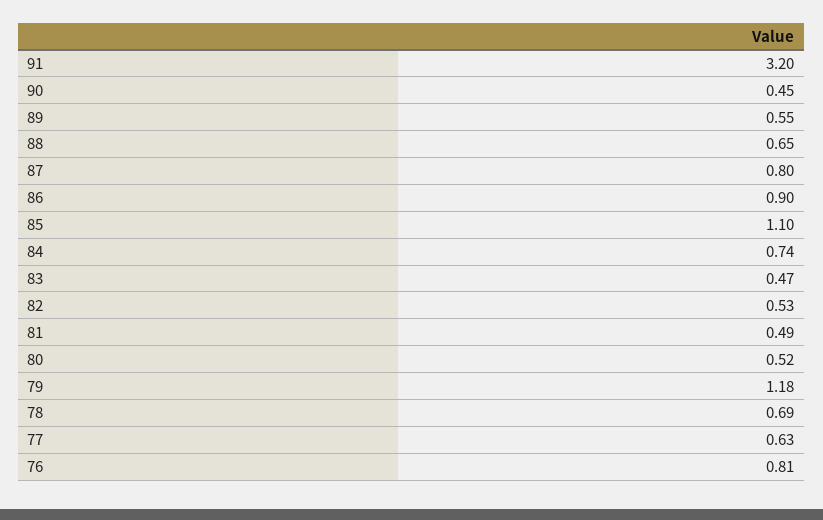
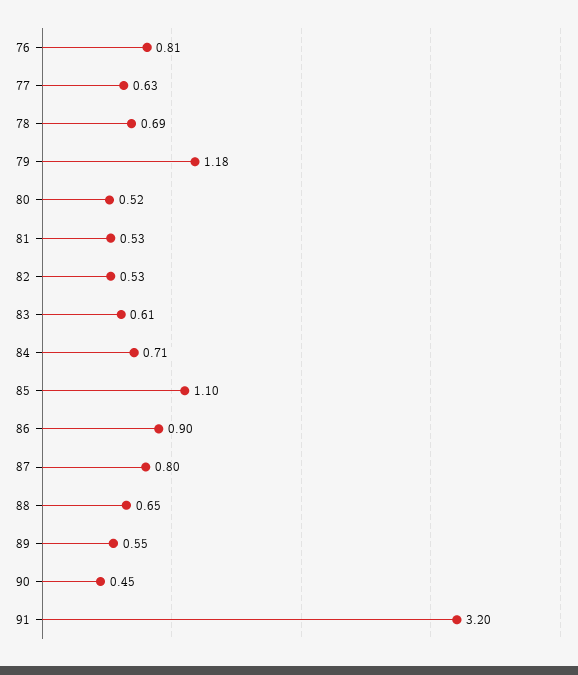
84: 0.74 -> 0.71
83: 0.47 -> 0.61
81: 0.49 -> 0.53

